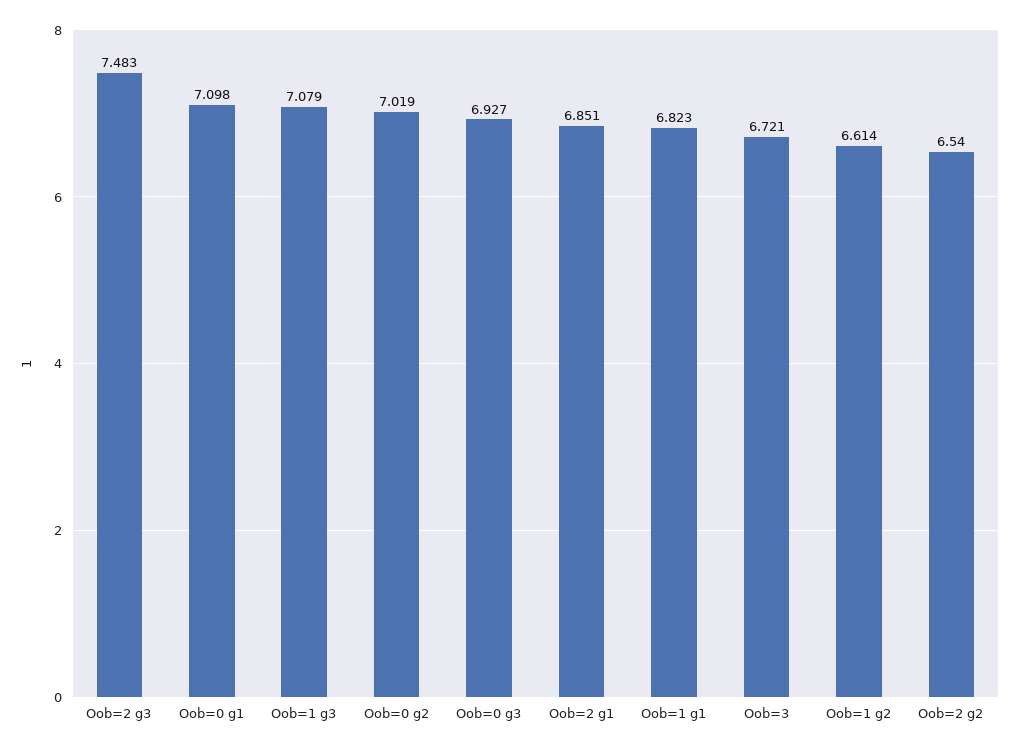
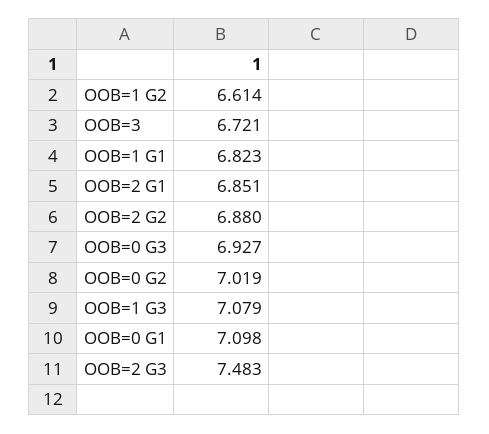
Oob=2 g2: 6.54 -> 6.88

